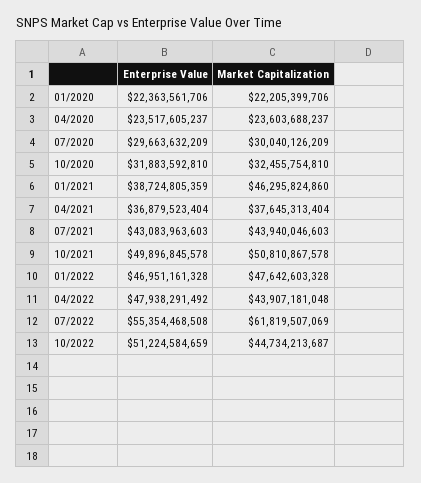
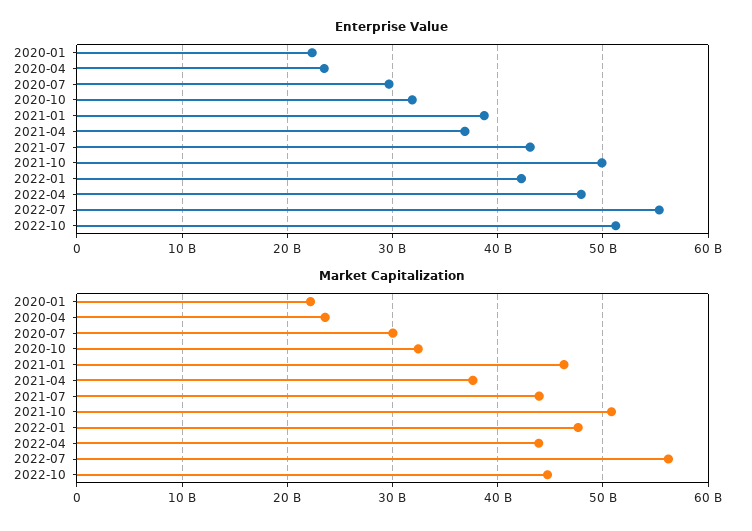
Enterprise Value, 01/2022: 46951161328 -> 42000000000
Market Capitalization, 07/2022: 61819507069 -> 56000000000

